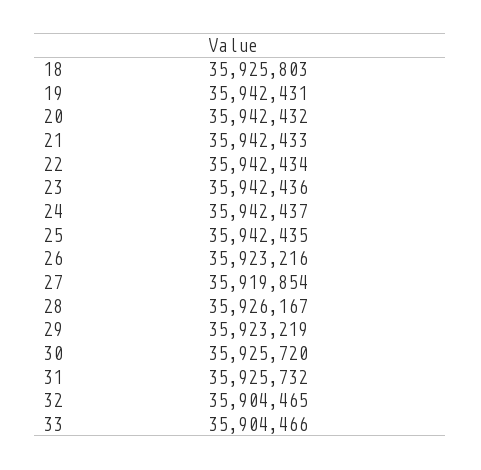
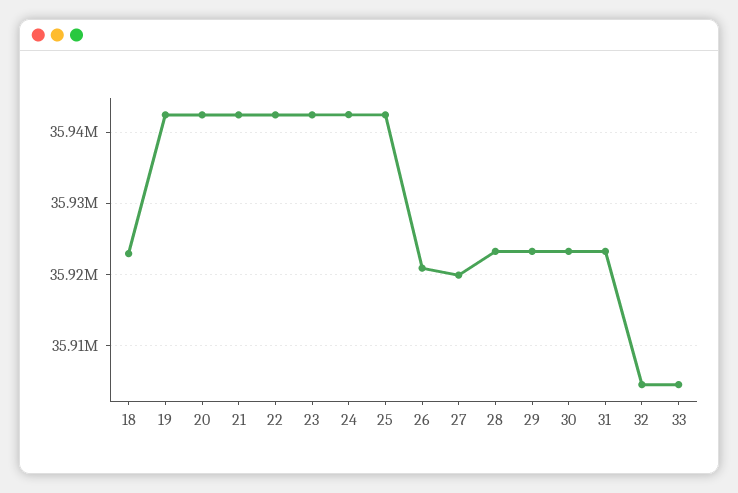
18: 35925803 -> 35923000
26: 35923216 -> 35921000
28: 35926167 -> 35923000
30: 35925720 -> 35923000
31: 35925732 -> 35923000

